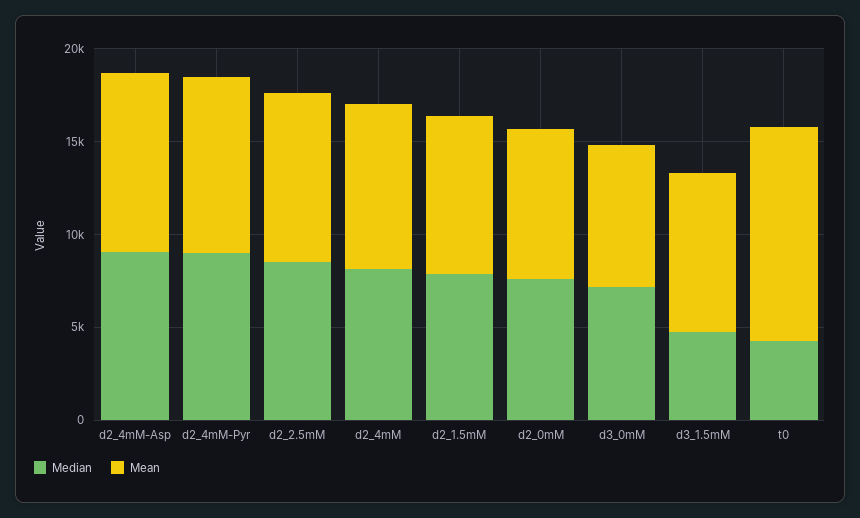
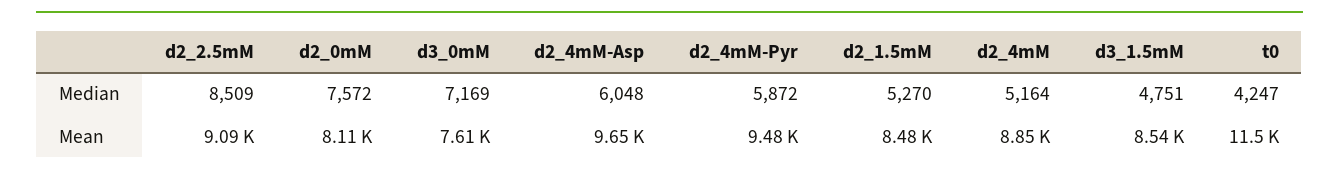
Median, d2_4mM-Asp: 9000 -> 6048
Median, d2_4mM-Pyr: 9000 -> 5872
Median, d2_4mM: 8000 -> 5164
Median, d2_1.5mM: 8000 -> 5270

